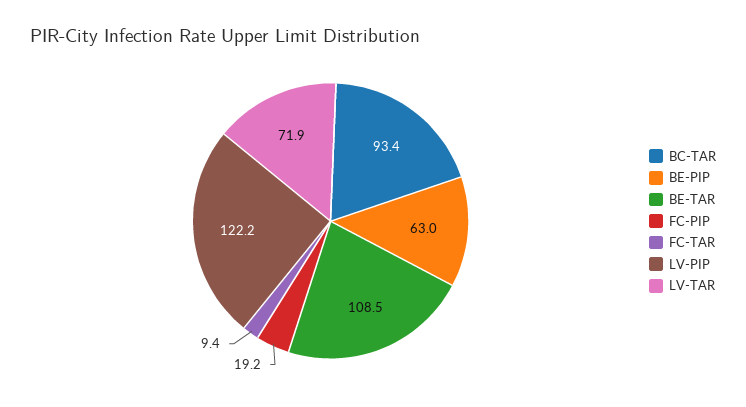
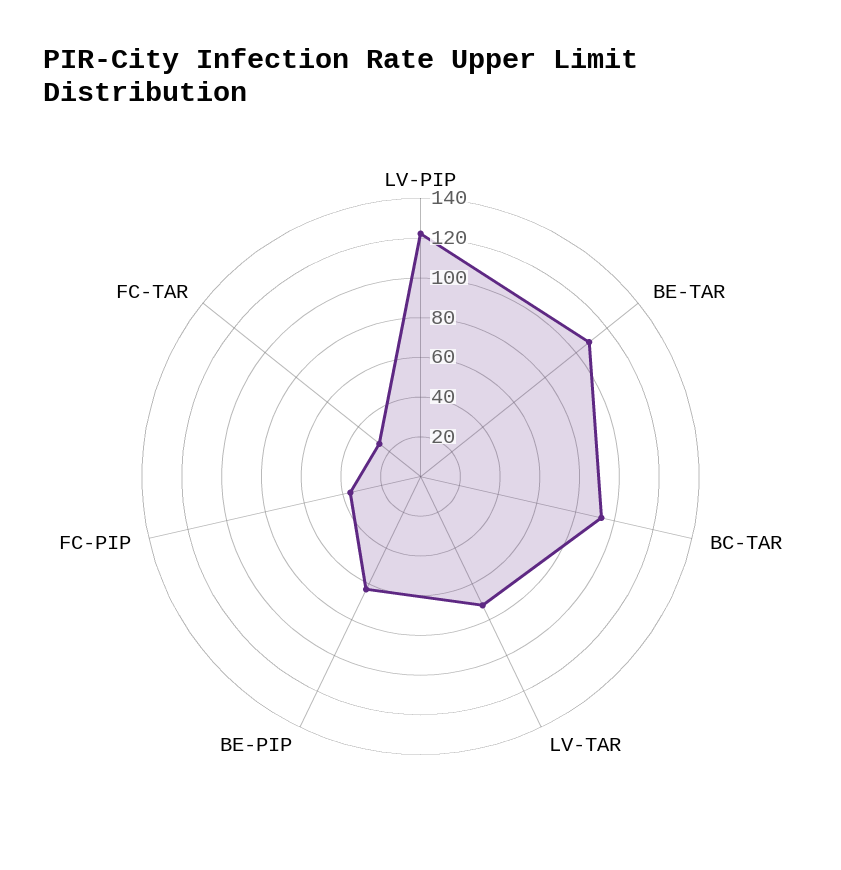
FC-PIP: 19.2 -> 35
FC-TAR: 9.4 -> 25

